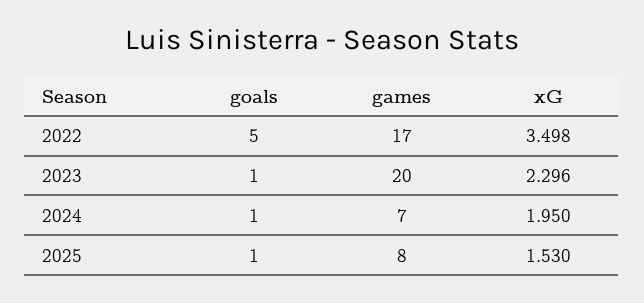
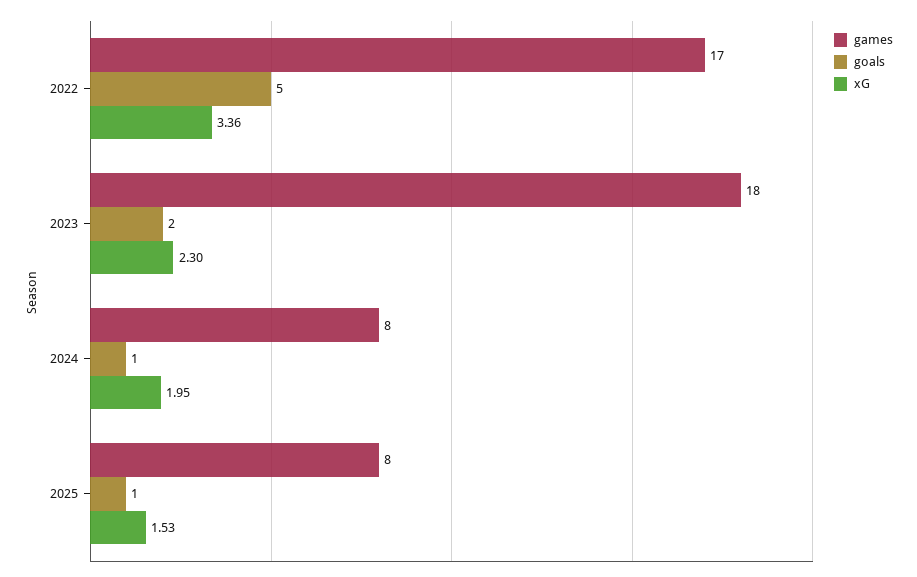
xG, 2022: 3.498 -> 3.36
goals, 2023: 1 -> 2
games, 2023: 20 -> 18
games, 2024: 7 -> 8

